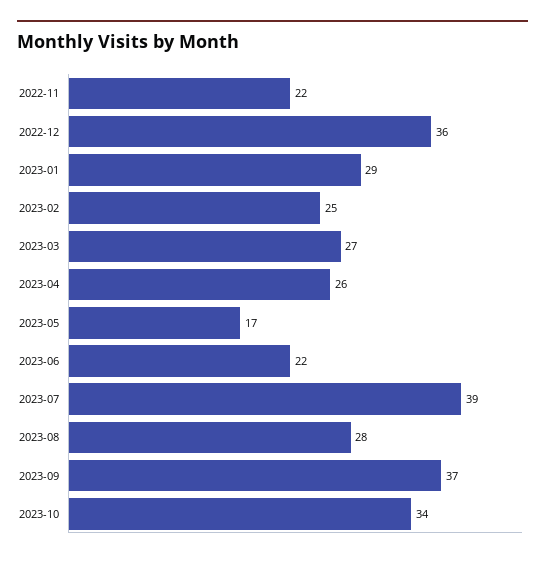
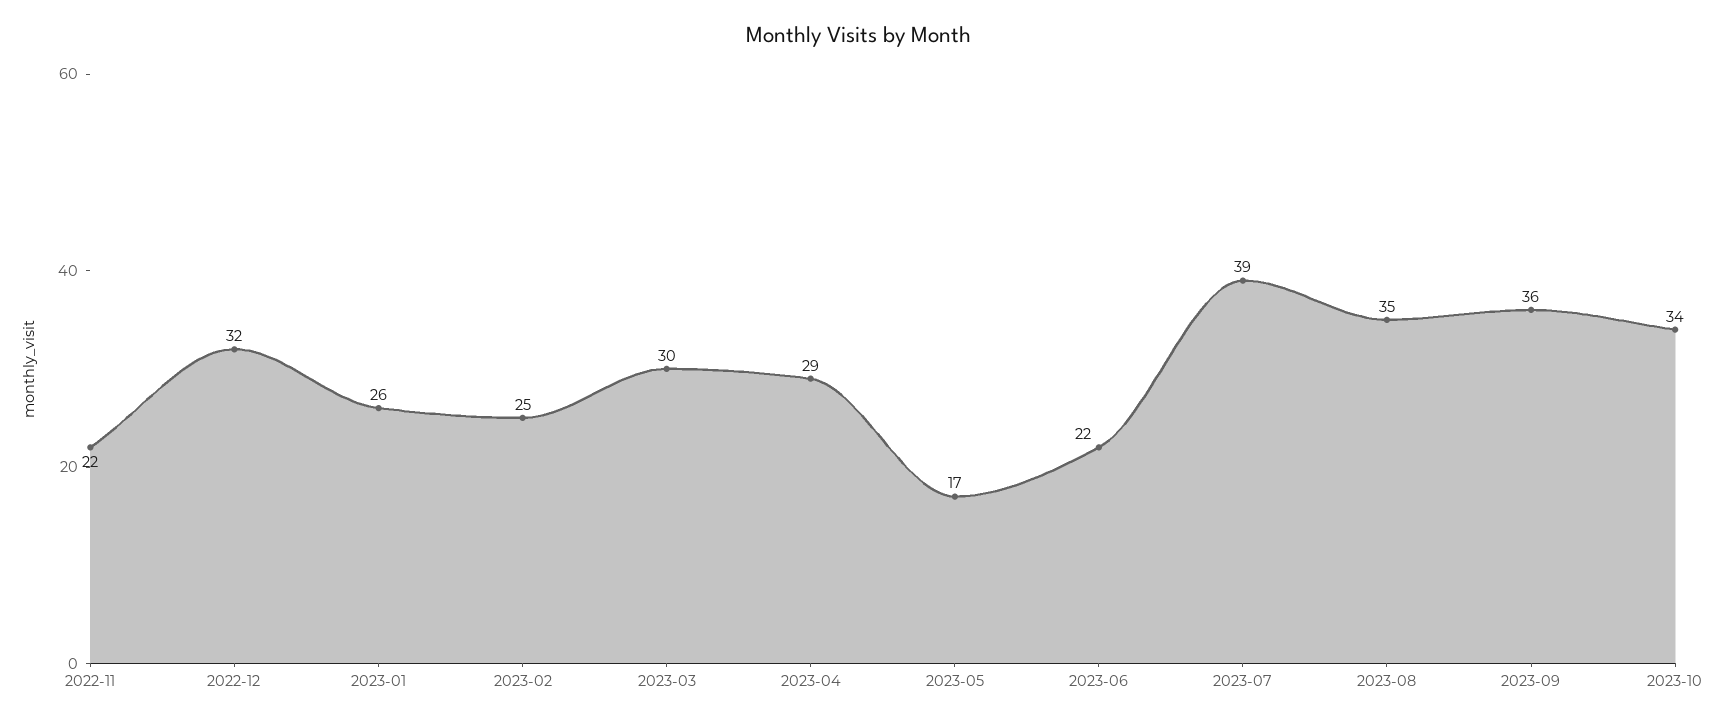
2022-12: 36 -> 32
2023-01: 29 -> 26
2023-03: 27 -> 30
2023-04: 26 -> 29
2023-08: 28 -> 35
2023-09: 37 -> 36

